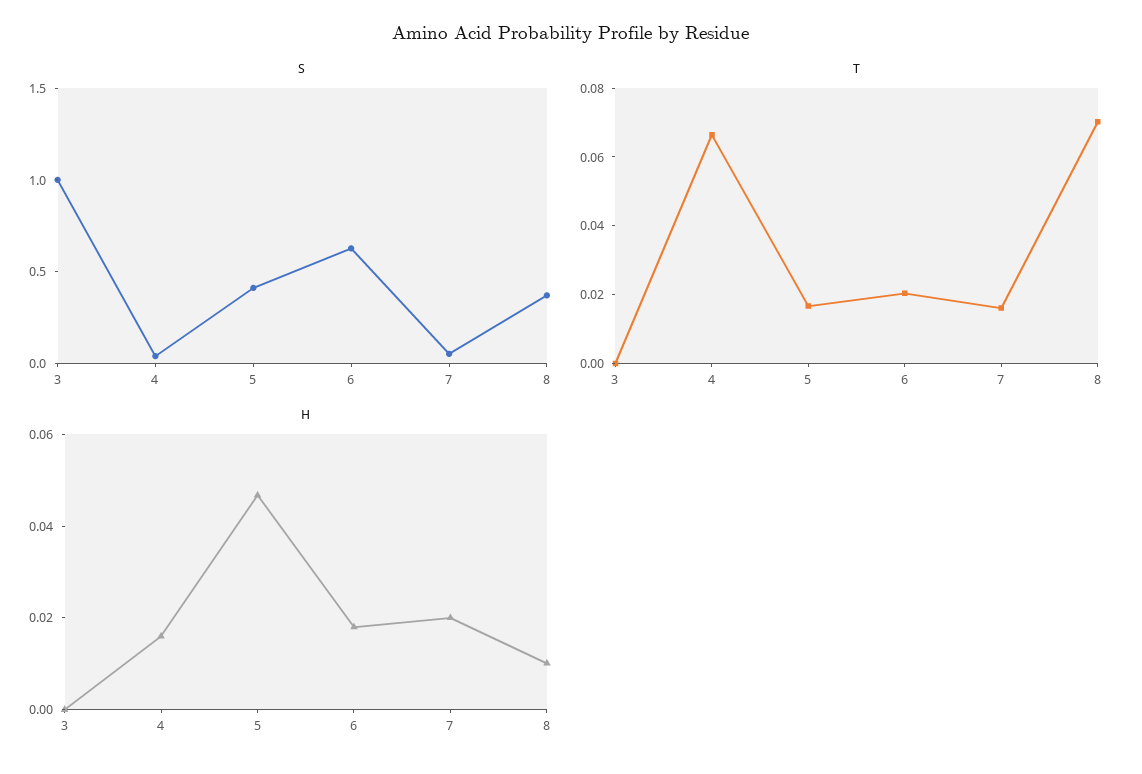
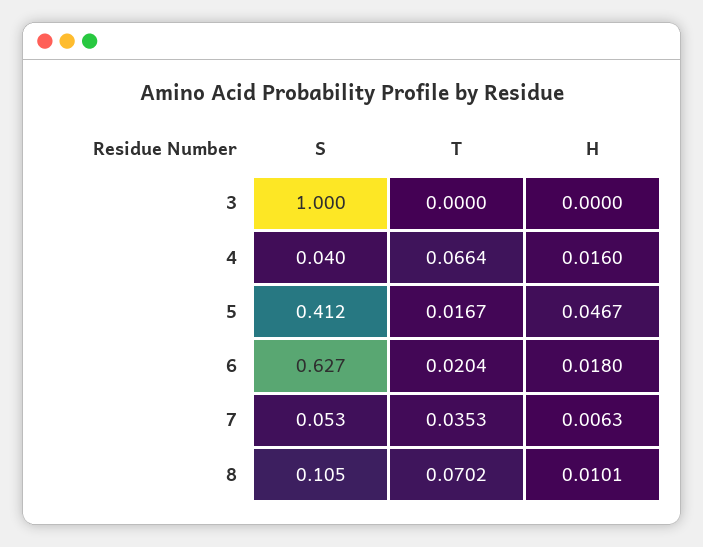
S, 8: 0.4 -> 0.105
T, 7: 0.015 -> 0.0353
H, 7: 0.02 -> 0.0063

